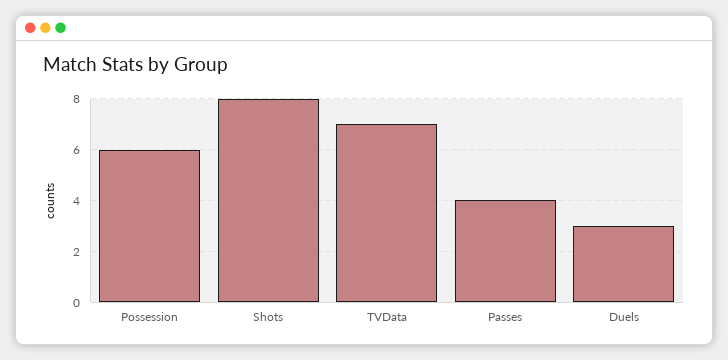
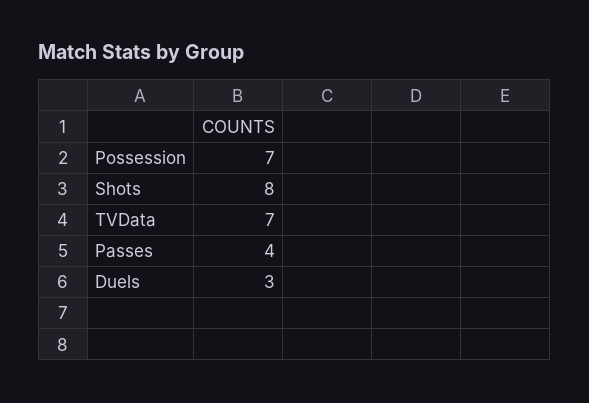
Possession: 6 -> 7

